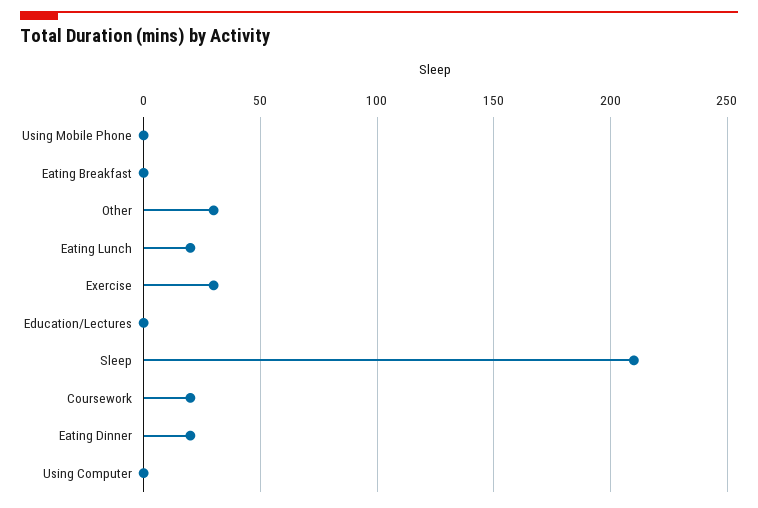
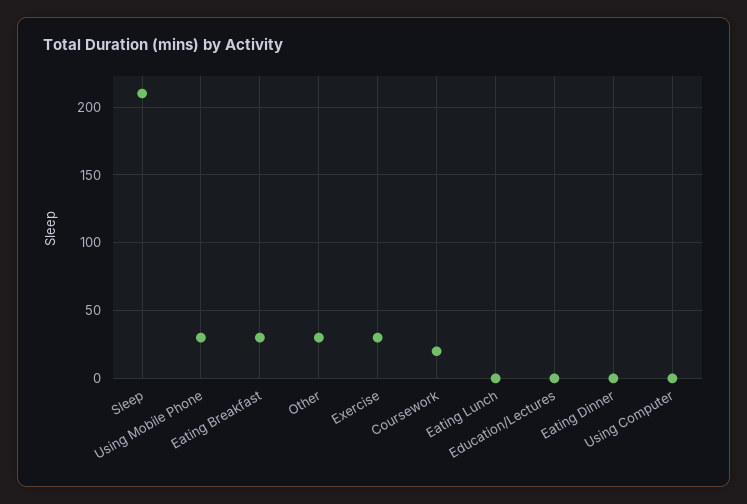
Using Mobile Phone: 0 -> 30
Eating Breakfast: 0 -> 30
Eating Lunch: 20 -> 0
Eating Dinner: 20 -> 0

